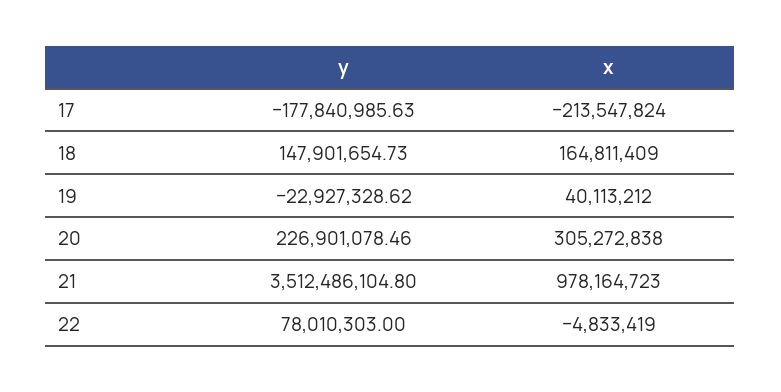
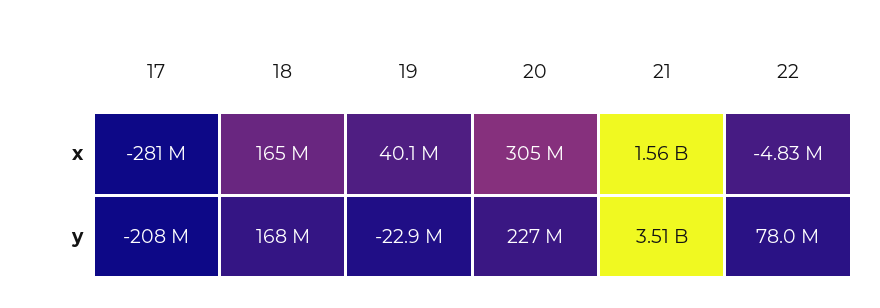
y, 17: -177840985.63 -> -208000000
x, 17: -213547824 -> -281000000
y, 18: 147901654.73 -> 168000000
x, 21: 978164723 -> 1560000000

